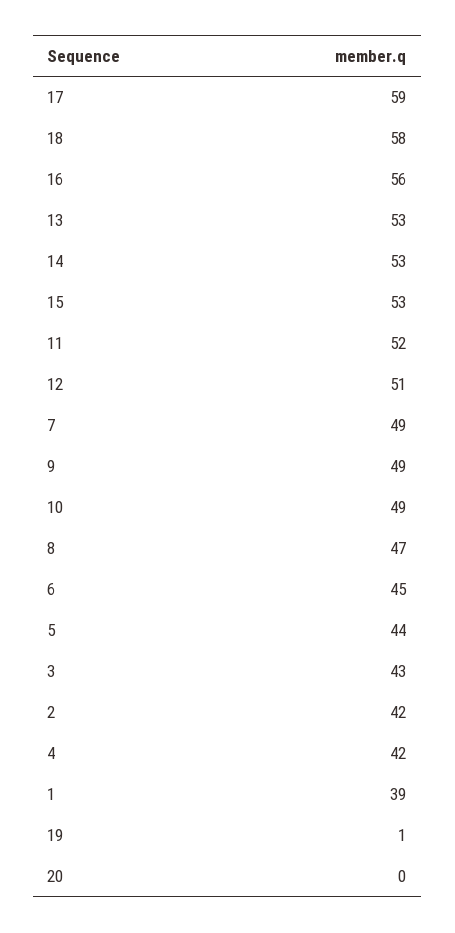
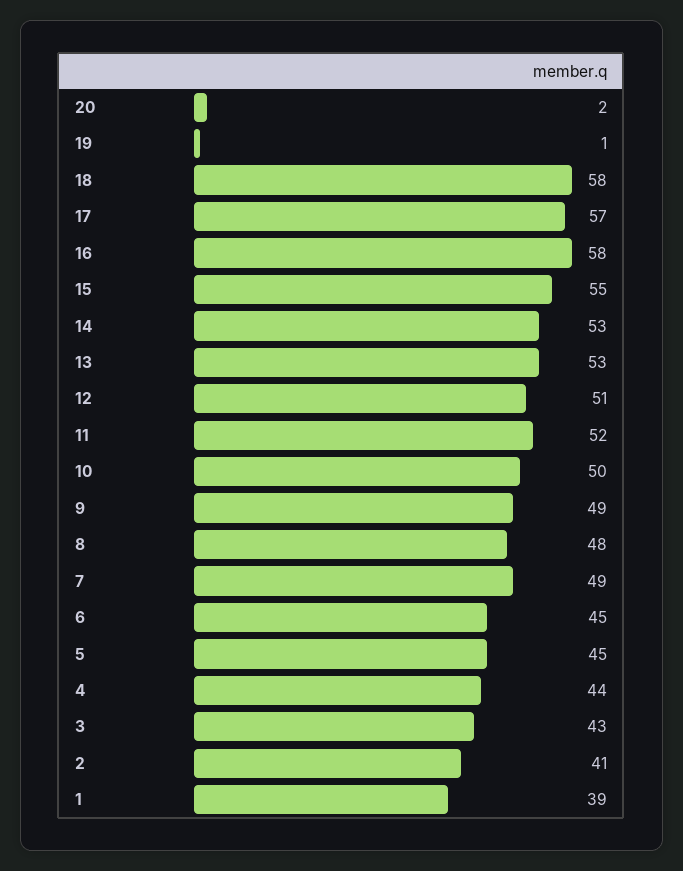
17: 59 -> 57
16: 56 -> 58
15: 53 -> 55
10: 49 -> 50
8: 47 -> 48
5: 44 -> 45
2: 42 -> 41
4: 42 -> 44
20: 0 -> 2

